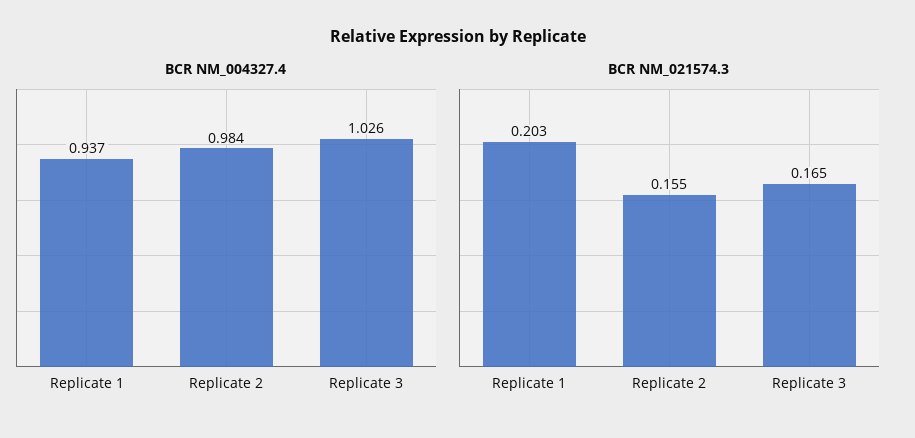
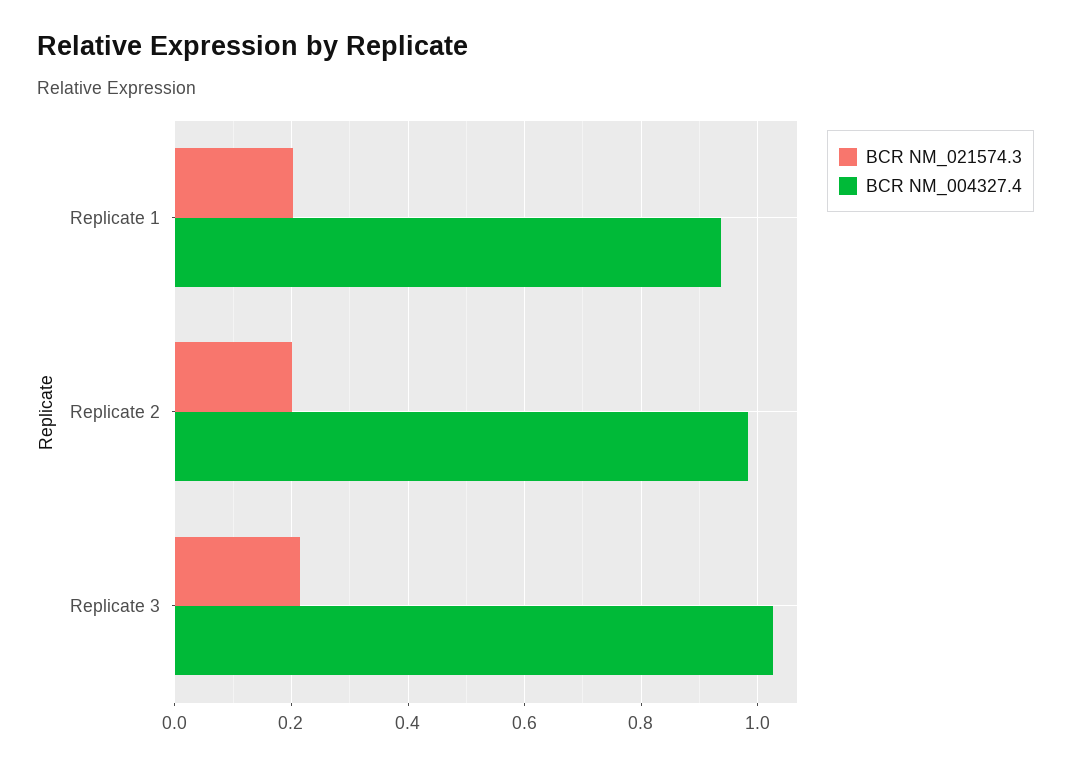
BCR NM_021574.3, Replicate 2: 0.155 -> 0.2
BCR NM_021574.3, Replicate 3: 0.165 -> 0.22

